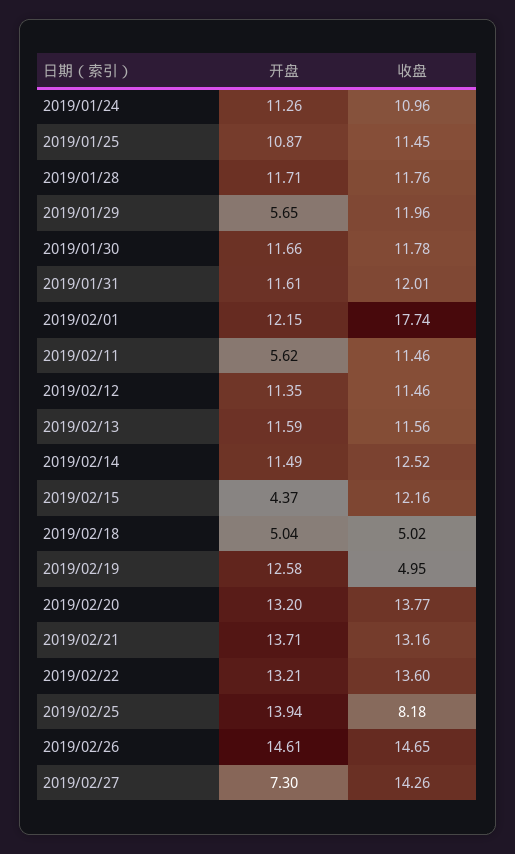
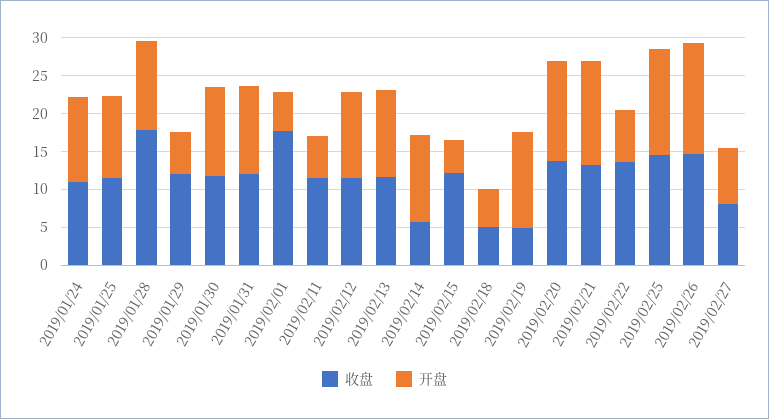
收盘, 2019/01/28: 11.76 -> 17.5
开盘, 2019/02/01: 12.15 -> 5
收盘, 2019/02/14: 12.52 -> 5
开盘, 2019/02/22: 13.21 -> 7.5
收盘, 2019/02/25: 8.18 -> 15
收盘, 2019/02/27: 14.26 -> 7.5

